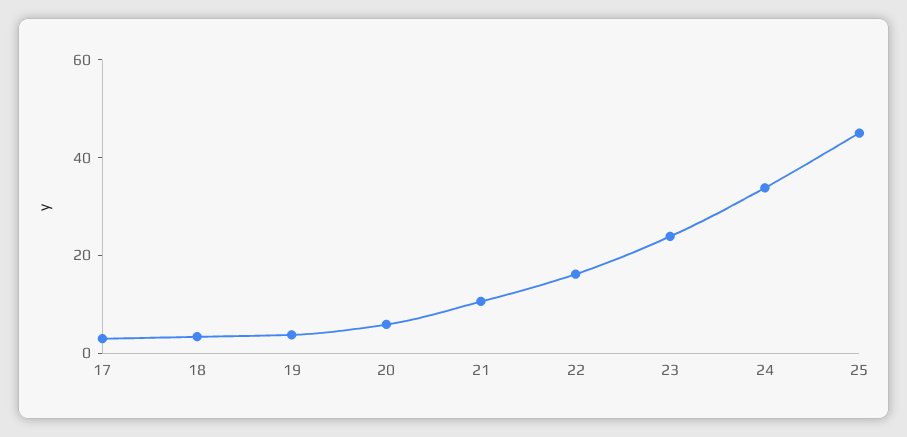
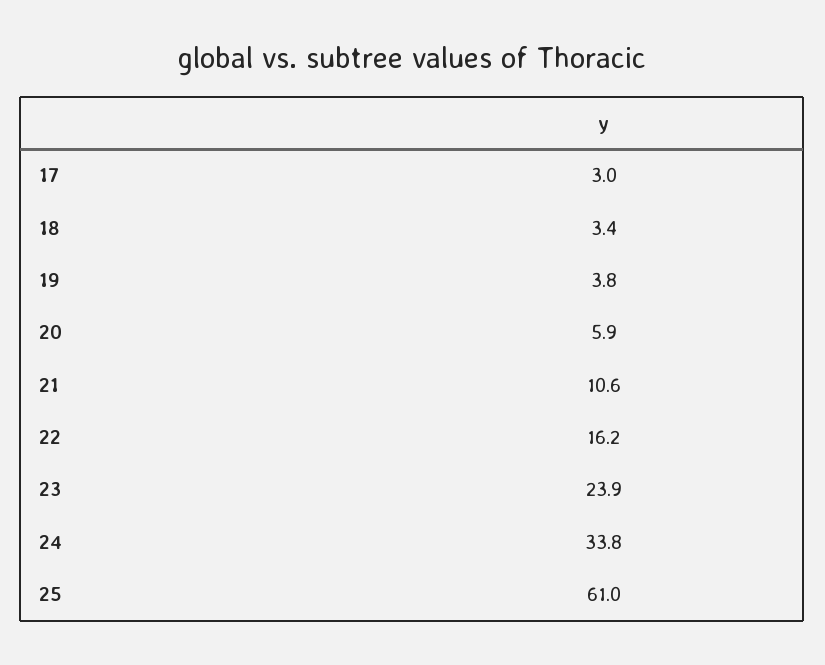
25: 45 -> 61

